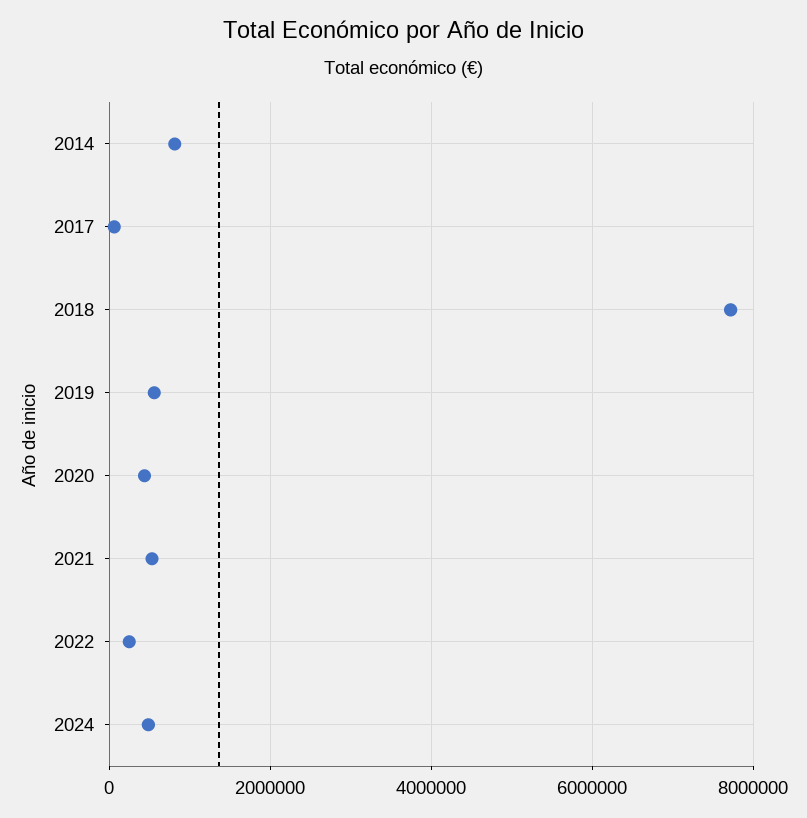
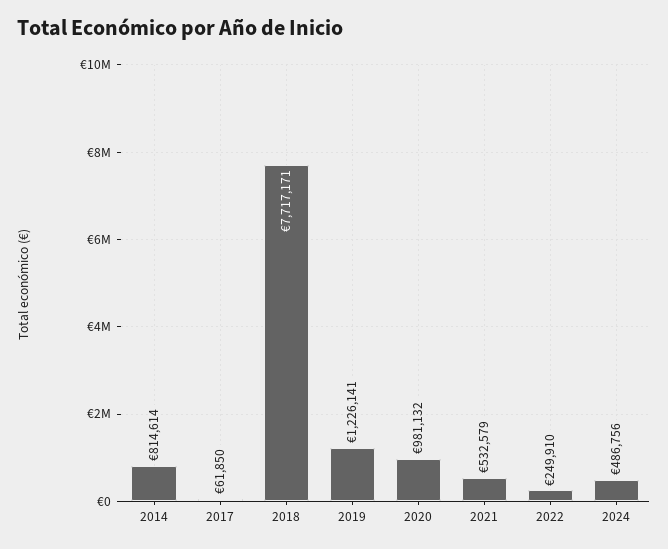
2019: 600000 -> 1226141
2020: 400000 -> 981132

